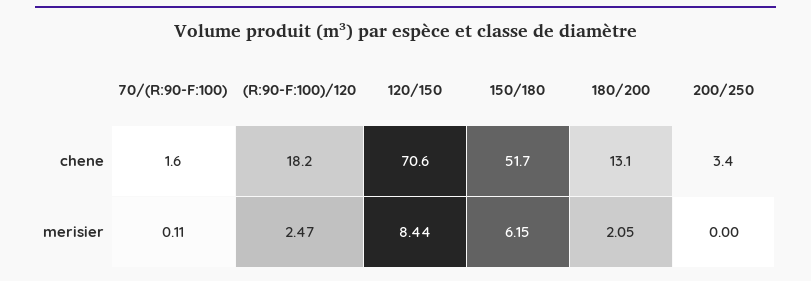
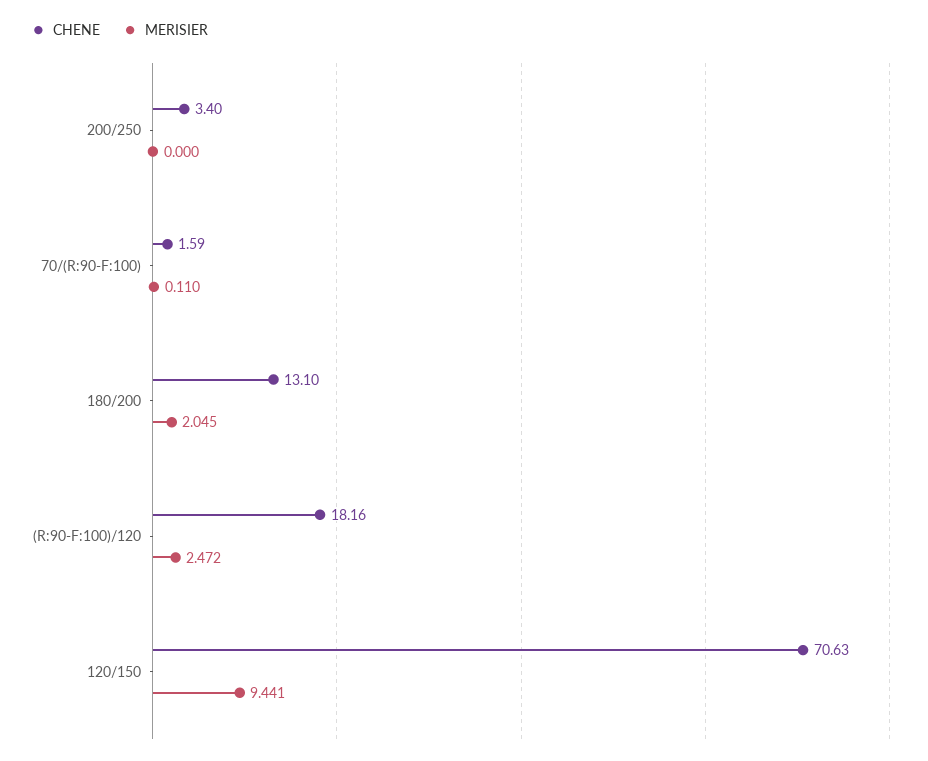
chene, 150/180: 51.7 -> none
merisier, 120/150: 8.44 -> 9.441
merisier, 150/180: 6.15 -> none

